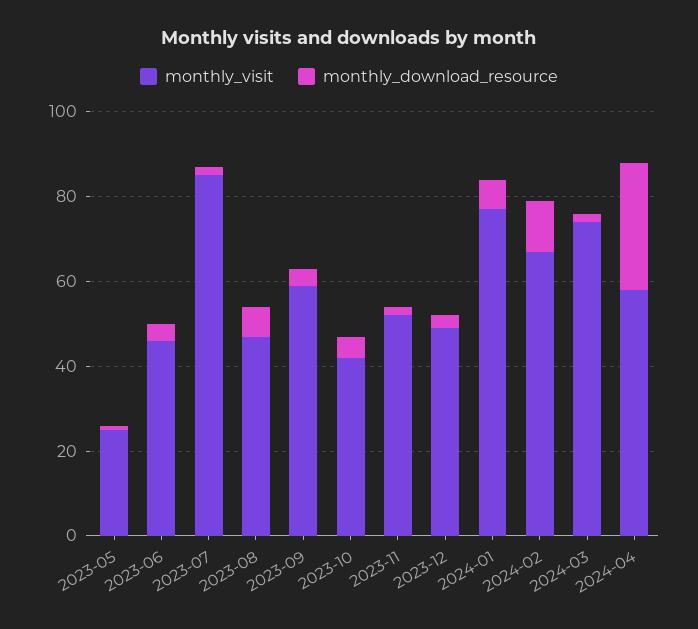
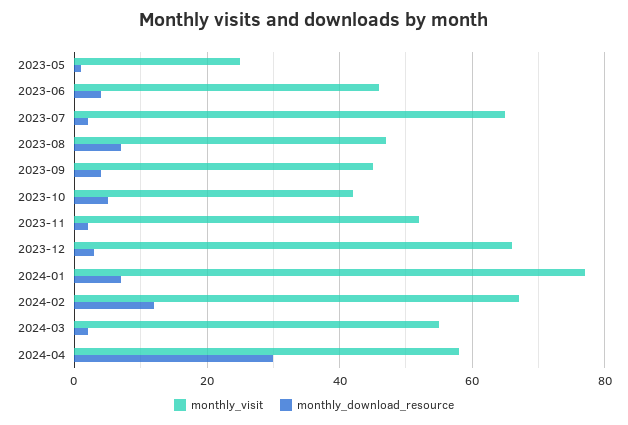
monthly_visit, 2023-07: 85 -> 65
monthly_visit, 2023-09: 60 -> 45
monthly_visit, 2023-12: 50 -> 65
monthly_visit, 2024-03: 75 -> 55

